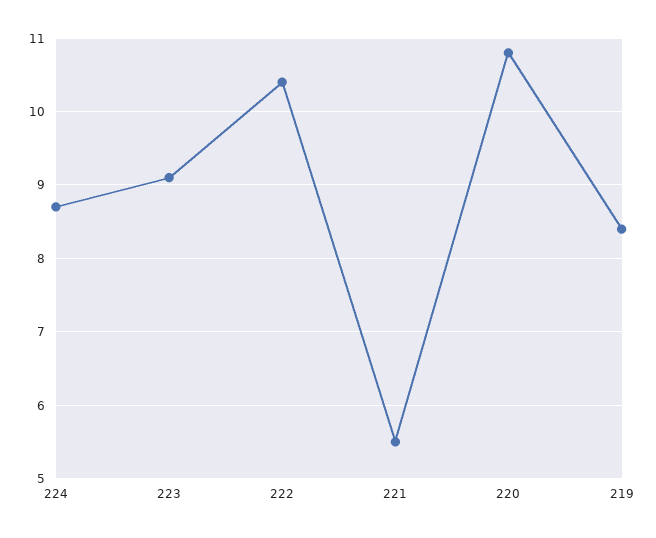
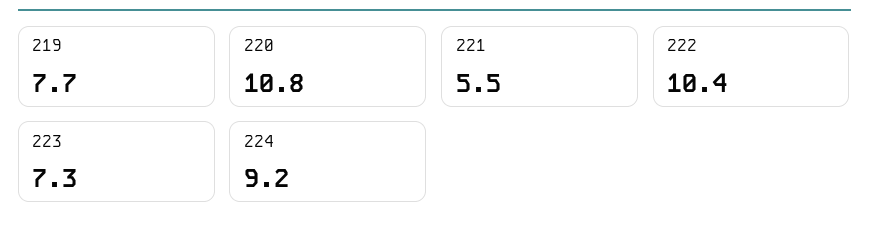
224: 8.7 -> 9.2
223: 9.1 -> 7.3
219: 8.4 -> 7.7

